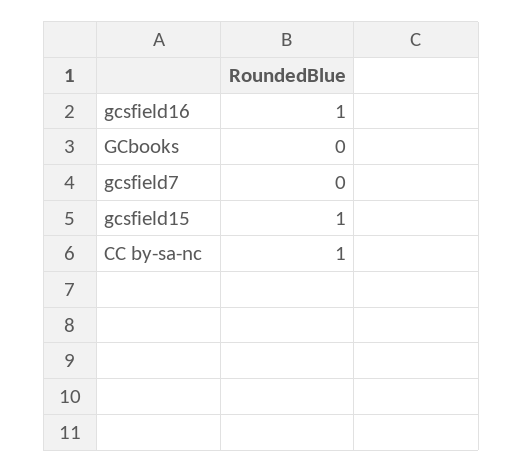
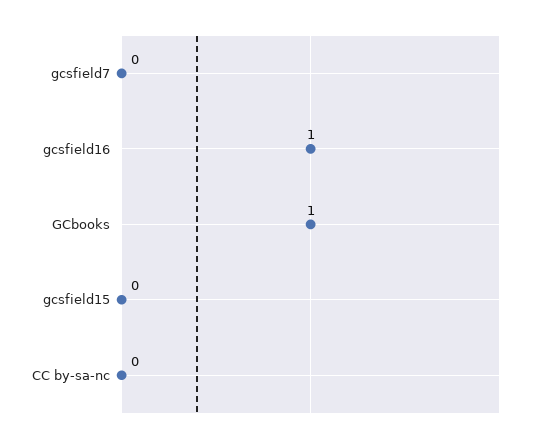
GCbooks: 0 -> 1
gcsfield15: 1 -> 0
CC by-sa-nc: 1 -> 0

